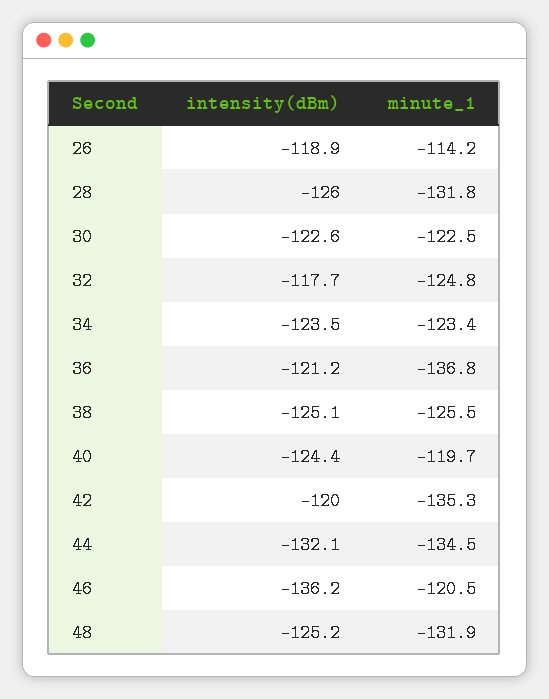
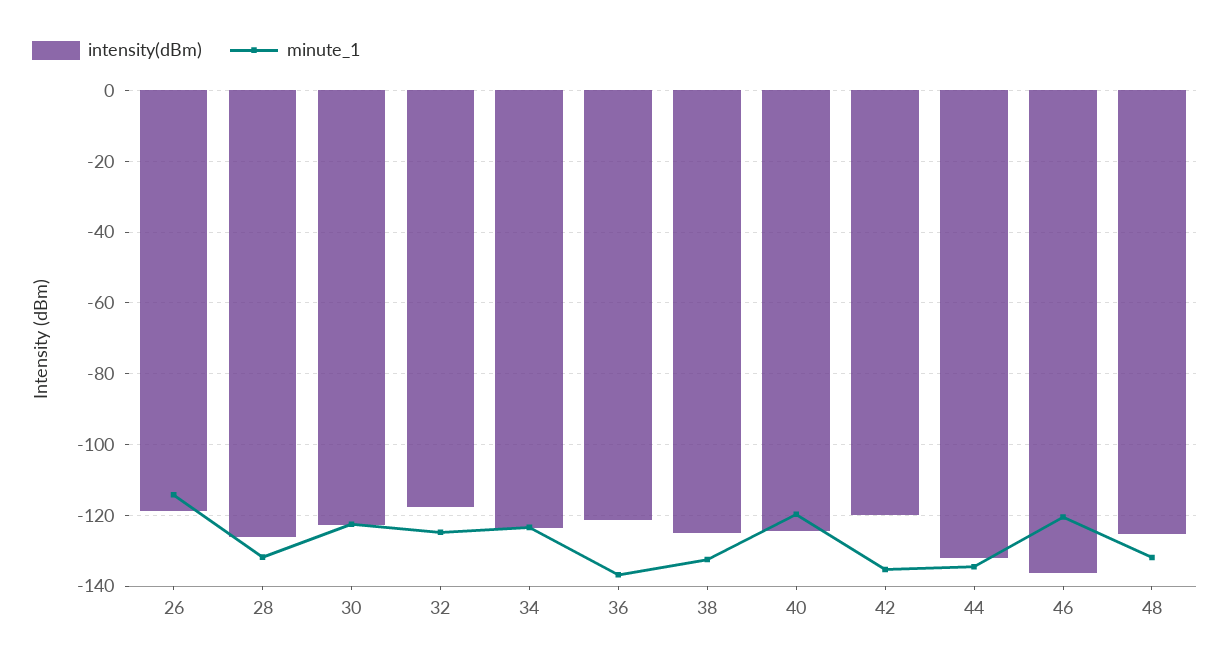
minute_1, 38: -125.5 -> -132

